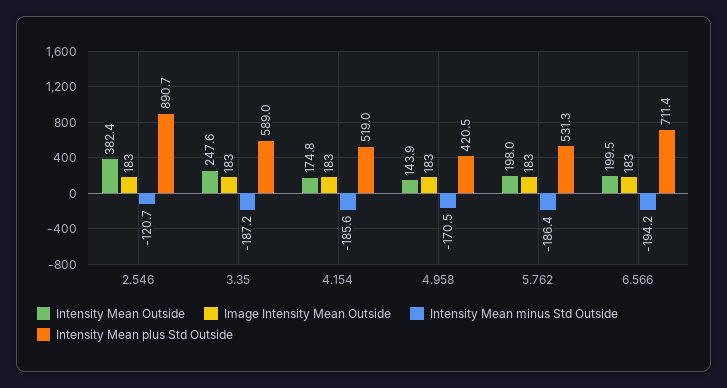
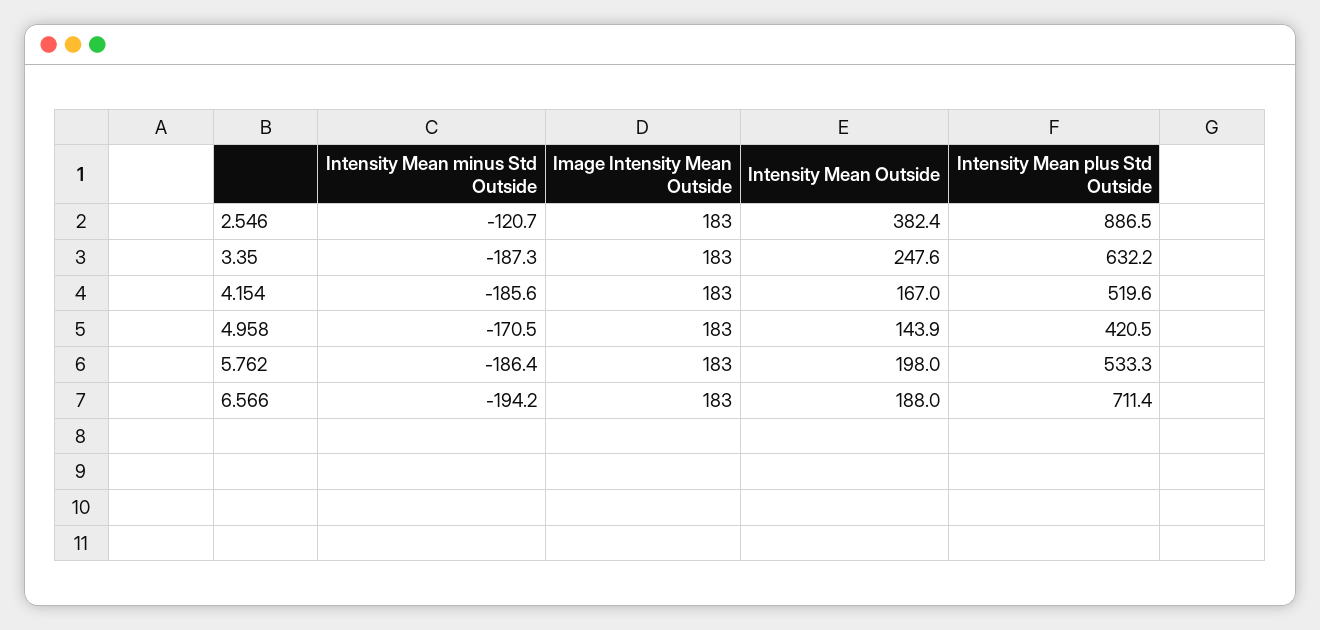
Intensity Mean plus Std Outside, 2.546: 890.7 -> 886.5
Intensity Mean minus Std Outside, 3.35: -187.2 -> -187.3
Intensity Mean plus Std Outside, 3.35: 589 -> 632.2
Intensity Mean Outside, 4.154: 174.8 -> 167
Intensity Mean plus Std Outside, 4.154: 519 -> 519.6
Intensity Mean plus Std Outside, 5.762: 531.3 -> 533.3
Intensity Mean Outside, 6.566: 199.5 -> 188

